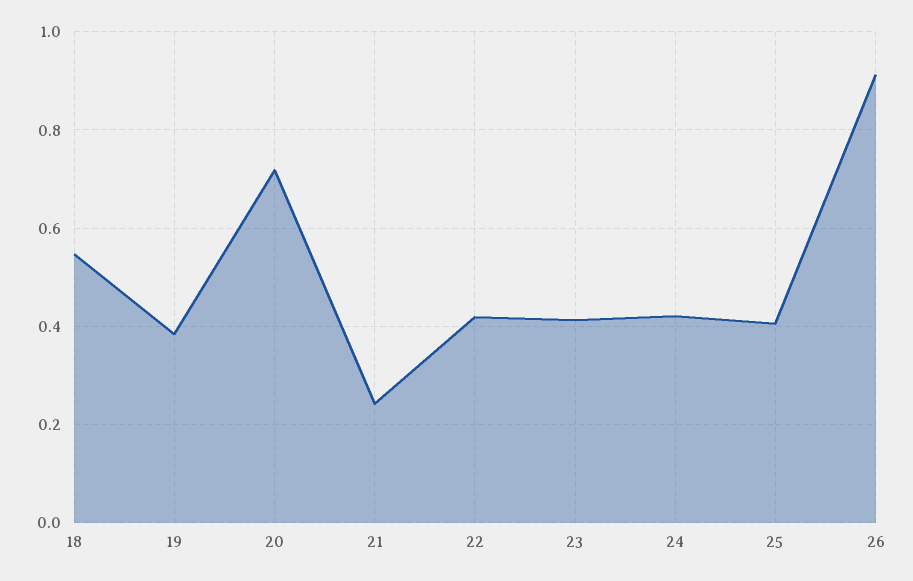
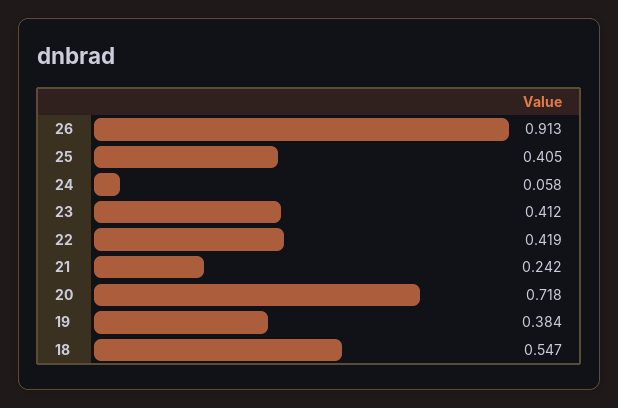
24: 0.42 -> 0.058

